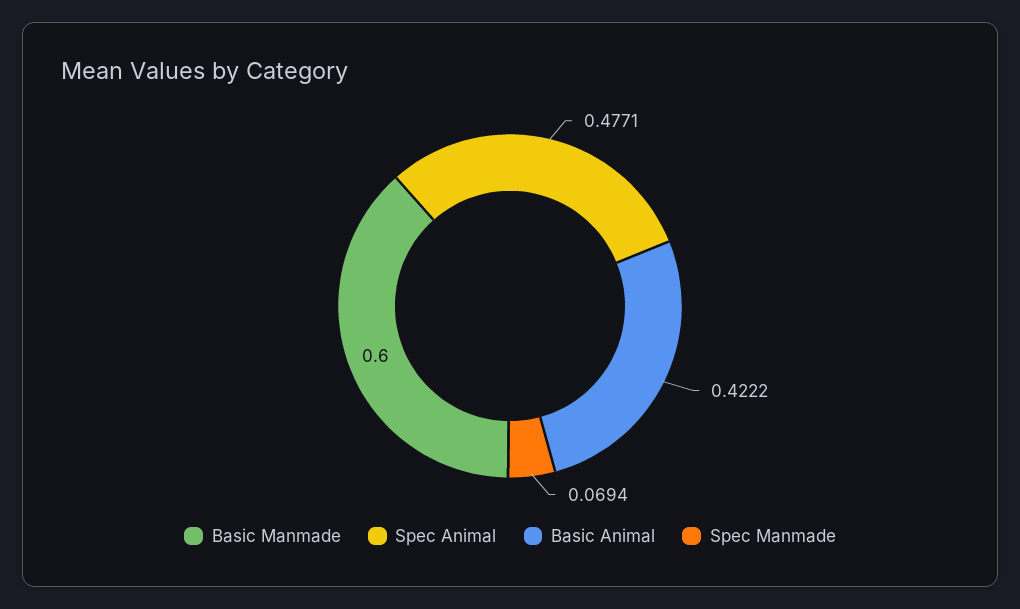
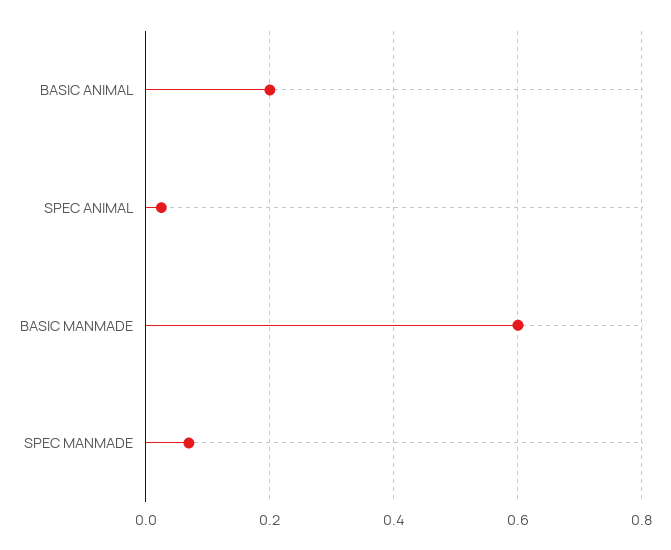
Spec Animal: 0.4771 -> 0.02
Basic Animal: 0.4222 -> 0.2

